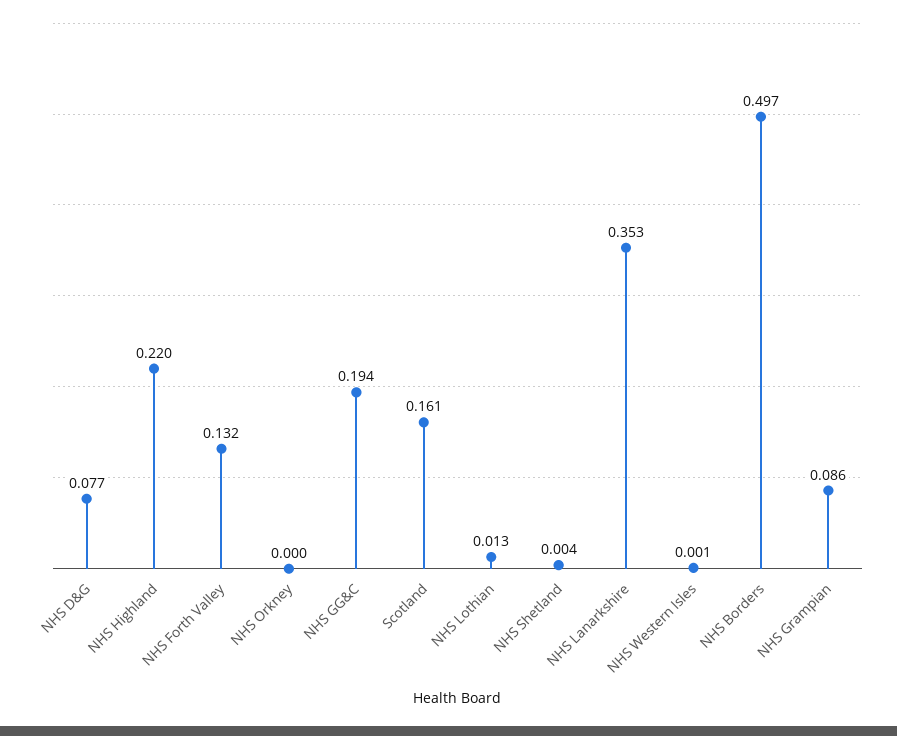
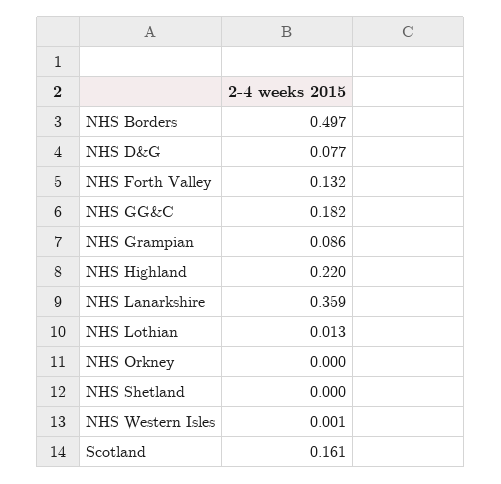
NHS GG&C: 0.194 -> 0.182
NHS Shetland: 0.004 -> 0
NHS Lanarkshire: 0.353 -> 0.359

